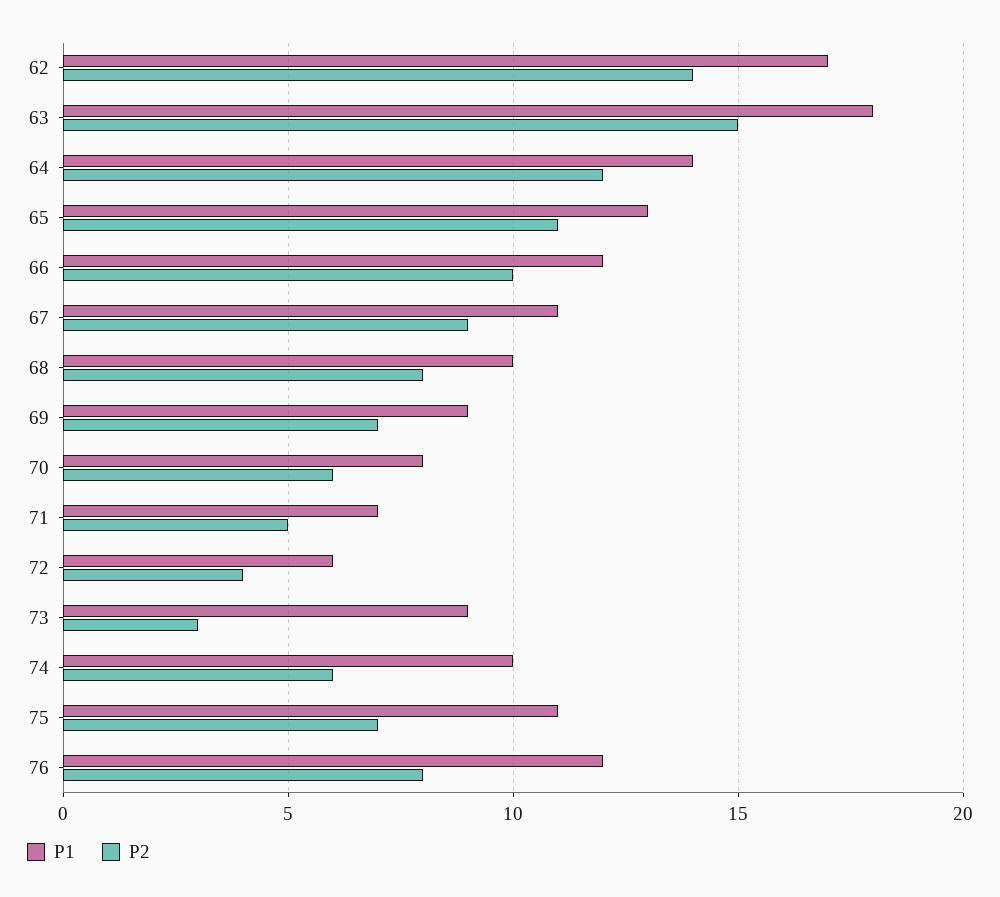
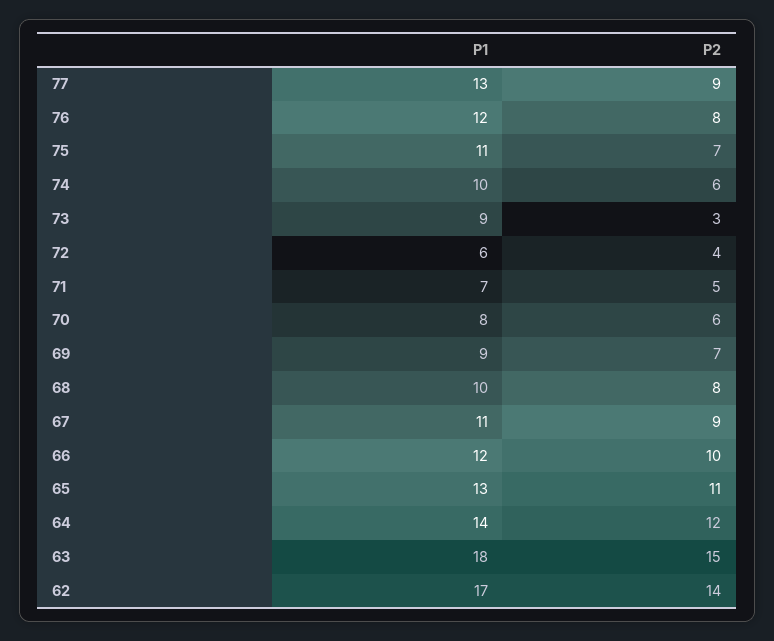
P1, 77: none -> 13
P2, 77: none -> 9

